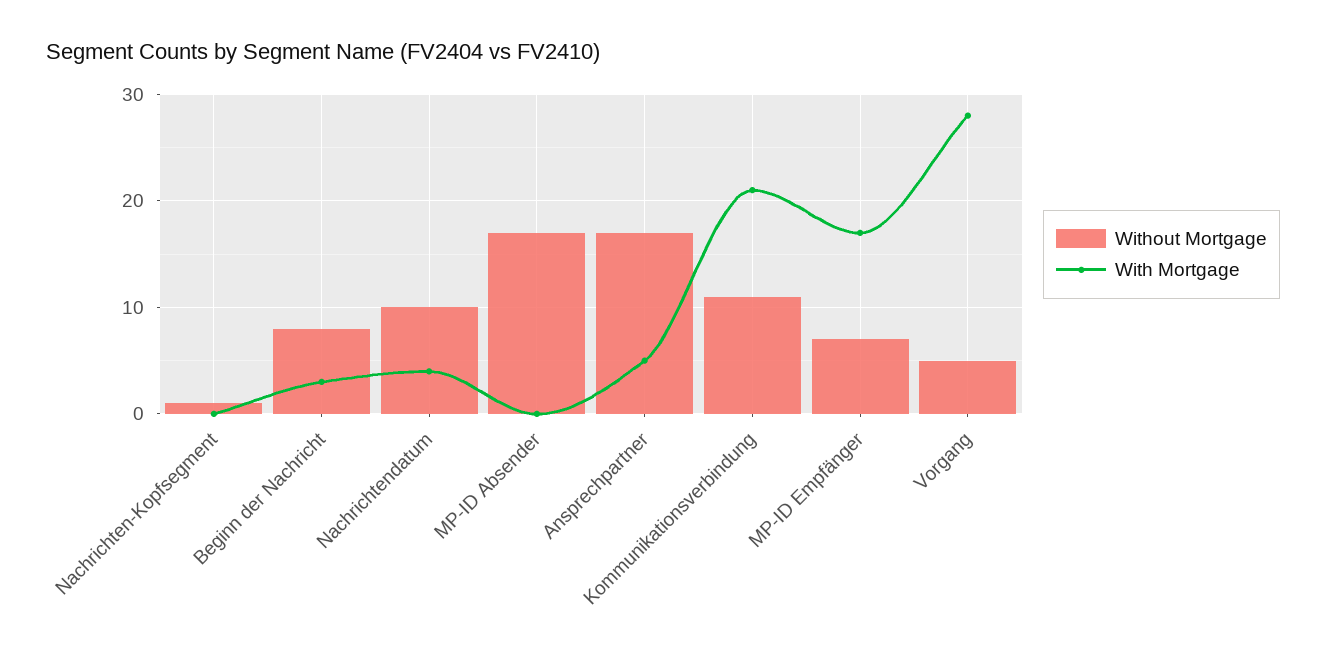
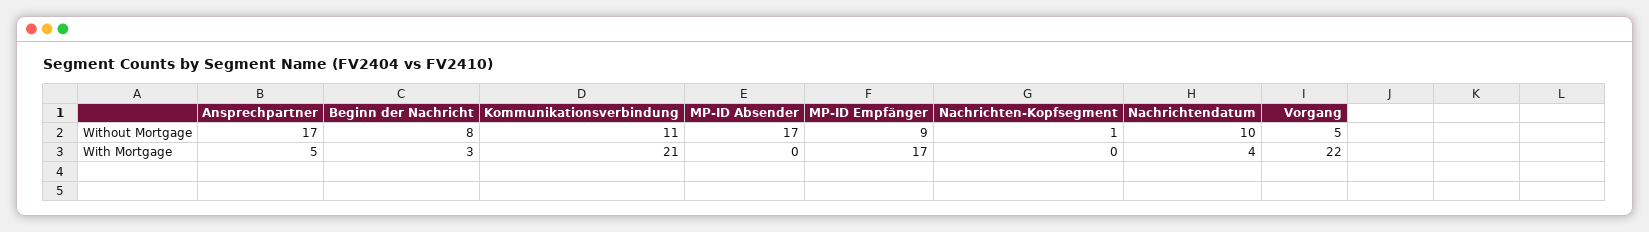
Without Mortgage, MP-ID Empfänger: 7 -> 9
With Mortgage, Vorgang: 28 -> 22

